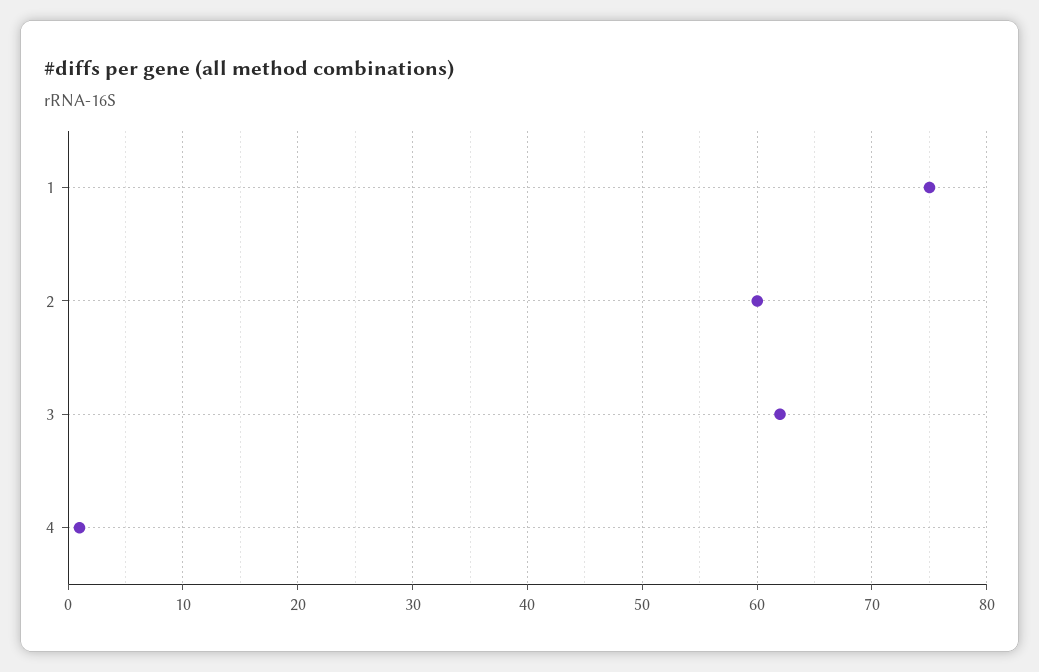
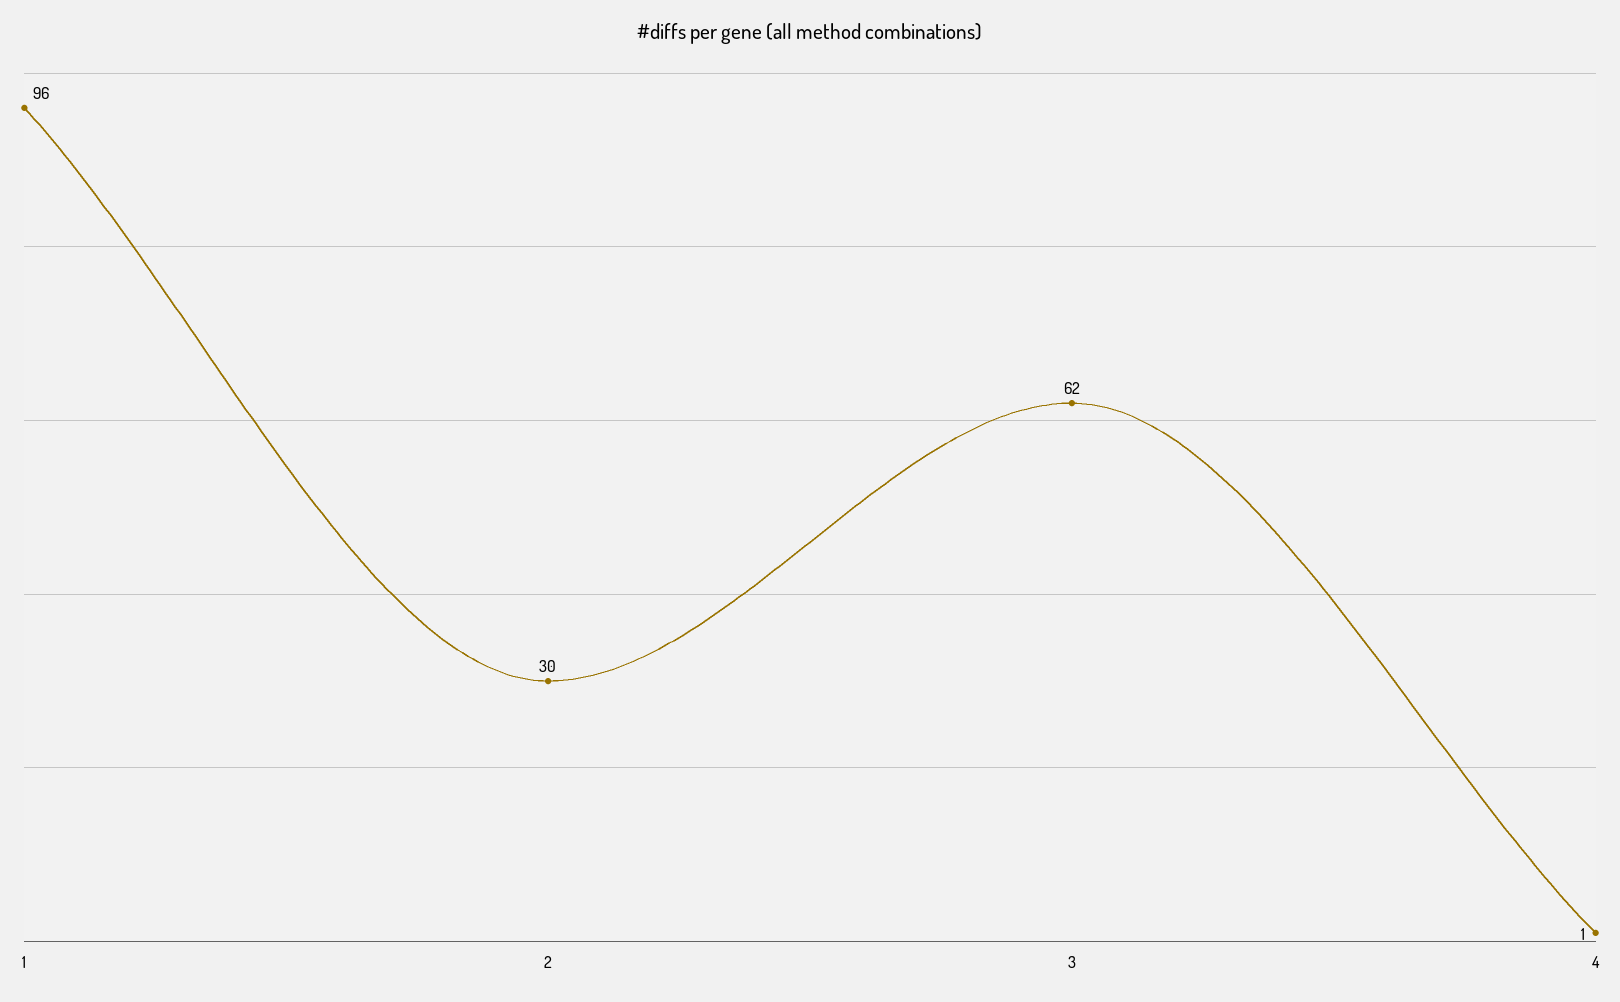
1: 75 -> 96
2: 60 -> 30

